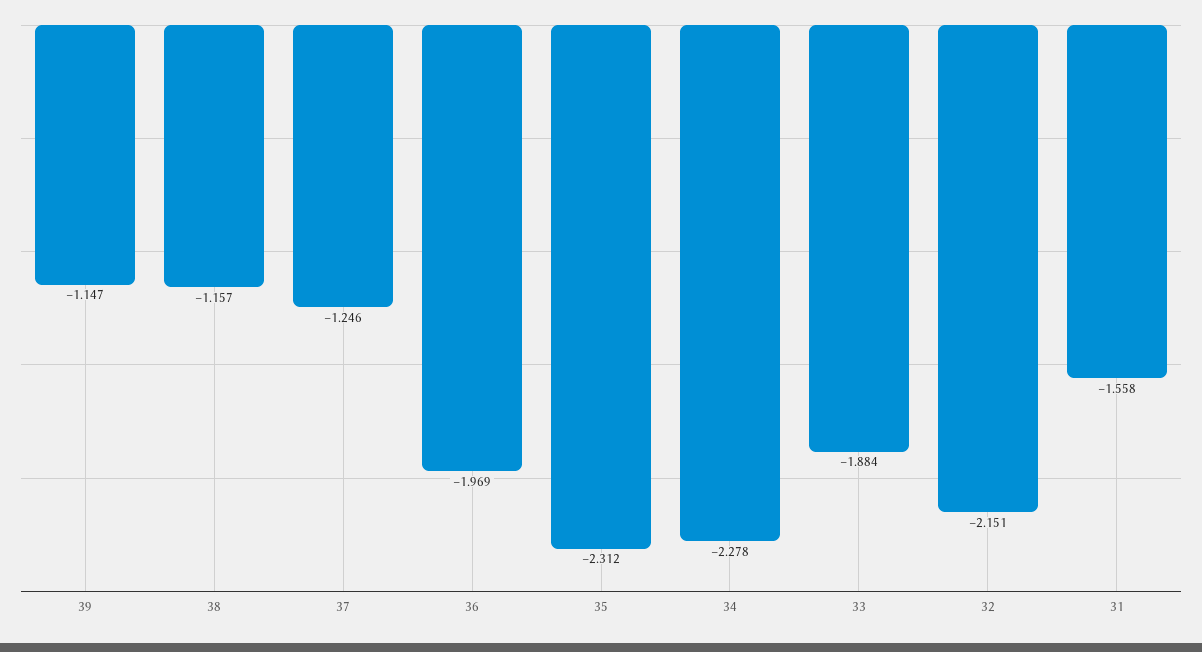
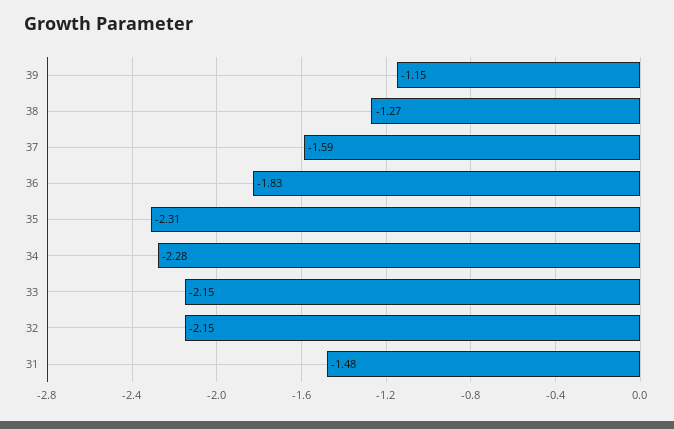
38: -1.157 -> -1.27
37: -1.246 -> -1.59
36: -1.969 -> -1.83
33: -1.884 -> -2.15
31: -1.558 -> -1.48

